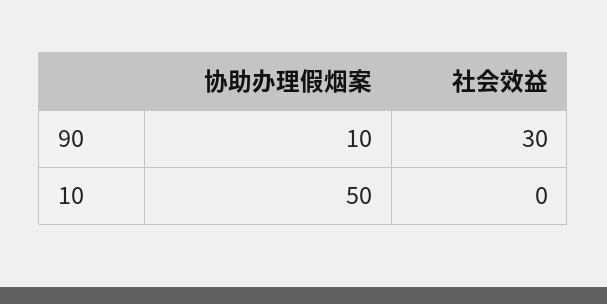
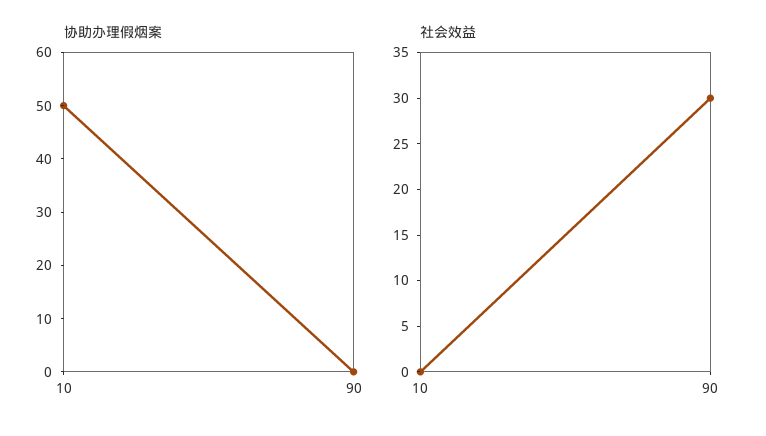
协助办理假烟案, 90: 10 -> 0

